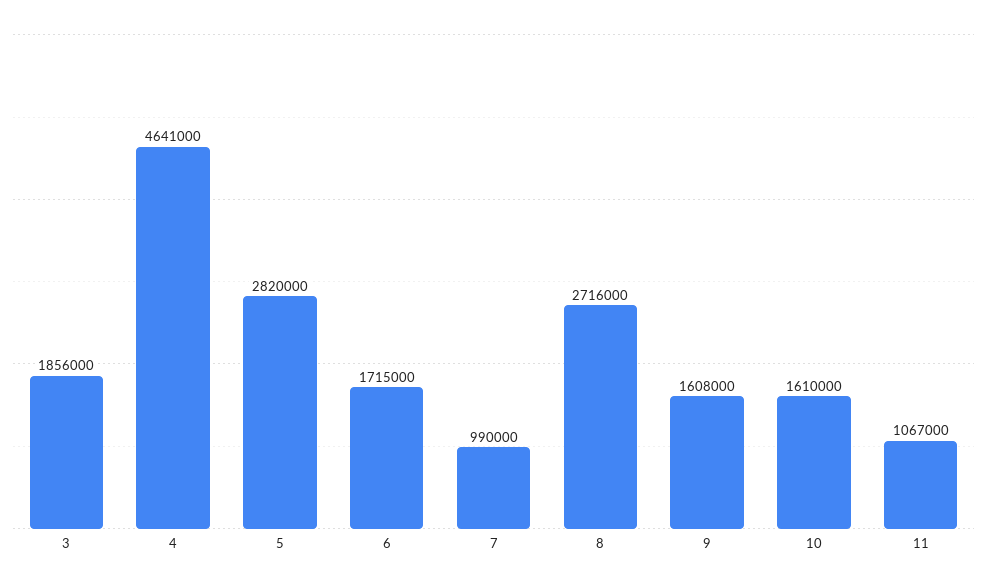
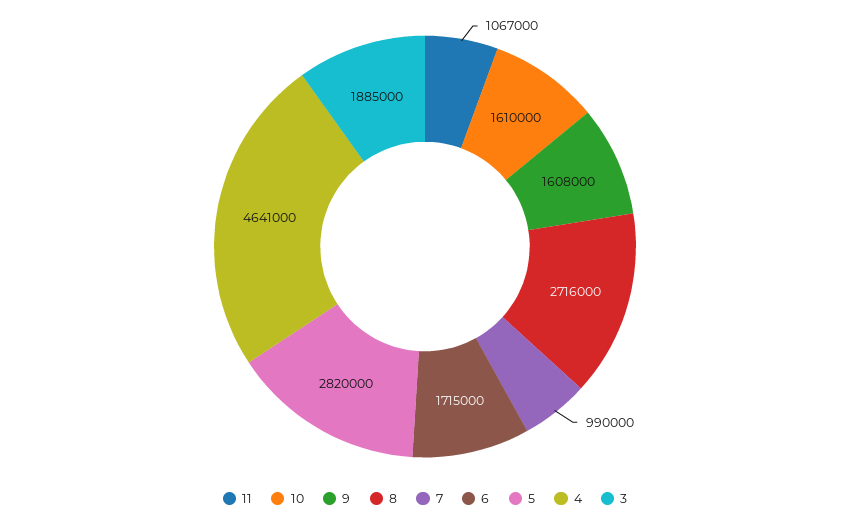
3: 1856000 -> 1885000

